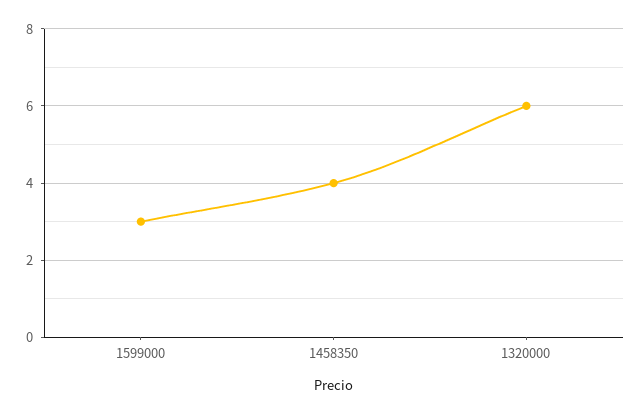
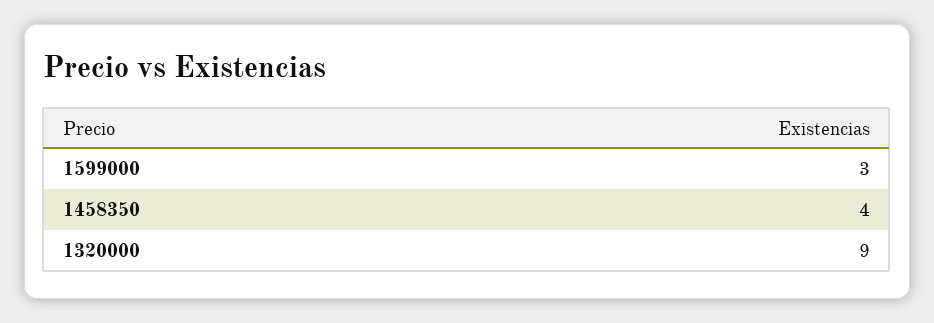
1320000: 6 -> 9

